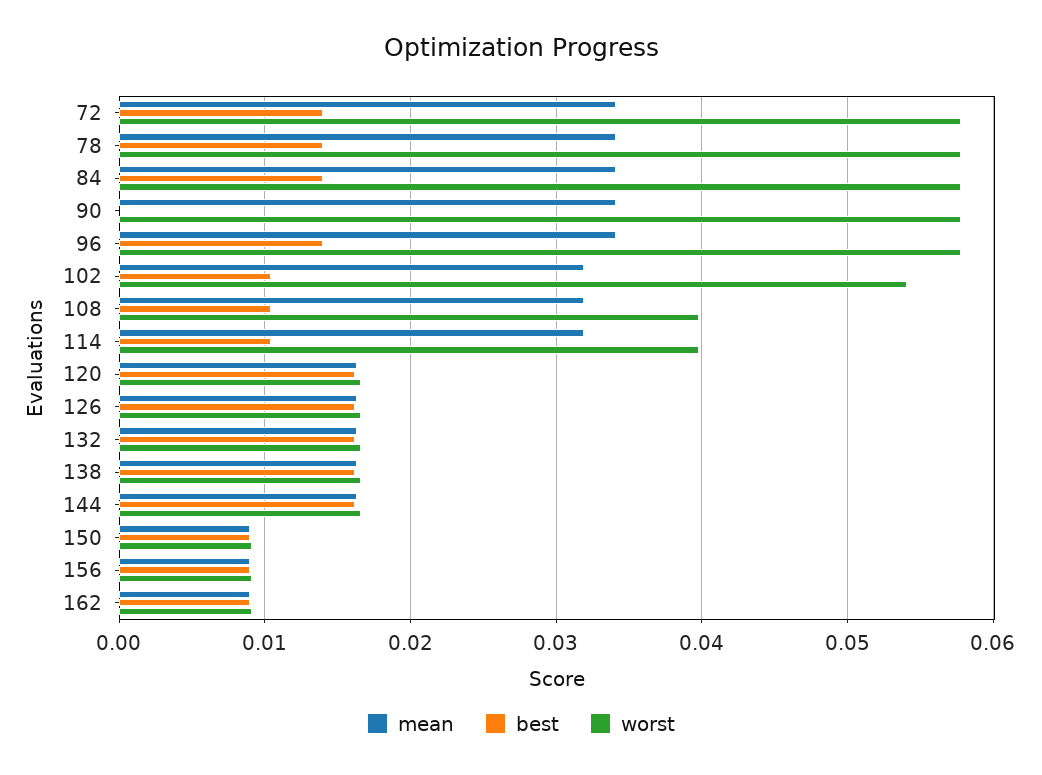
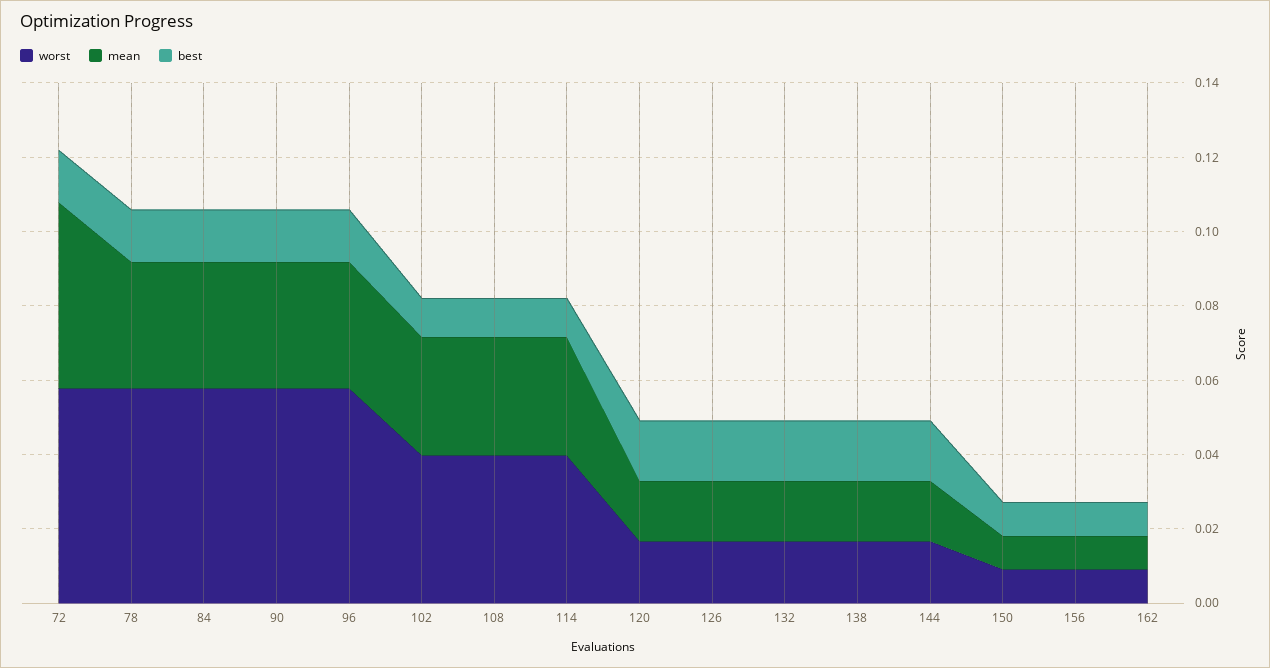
mean, 72: 0.034 -> 0.05
best, 90: 0 -> 0.015
worst, 102: 0.054 -> 0.04

